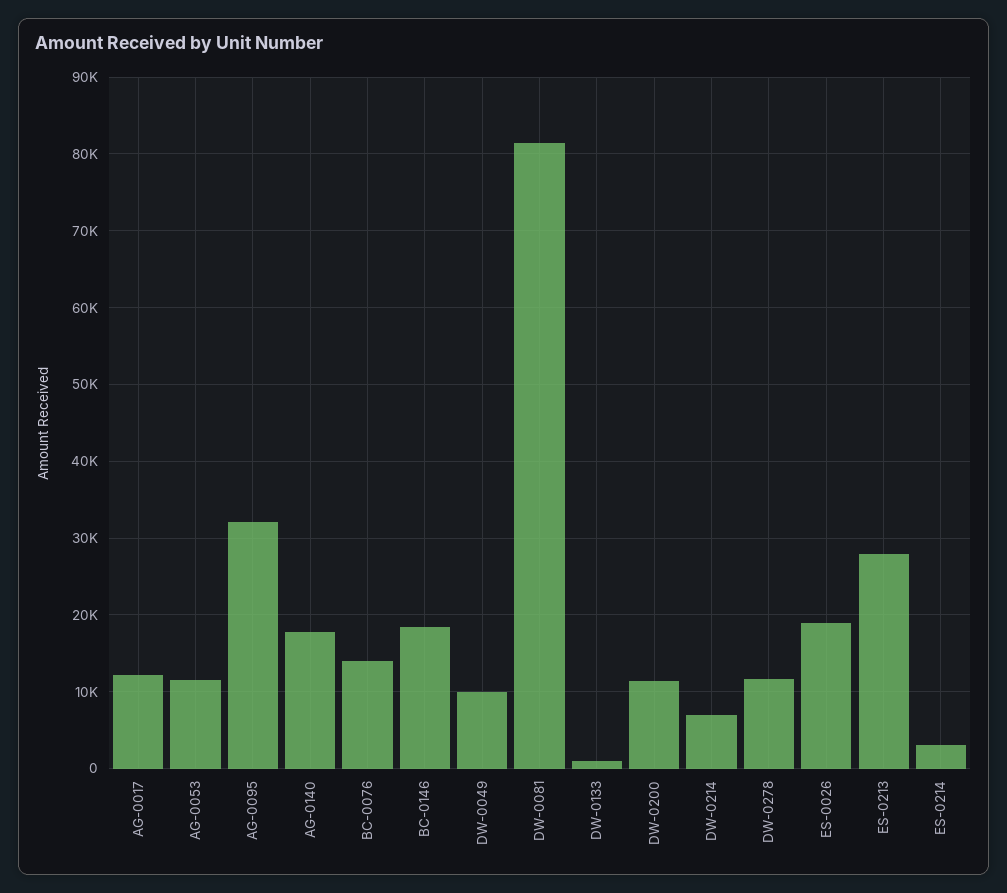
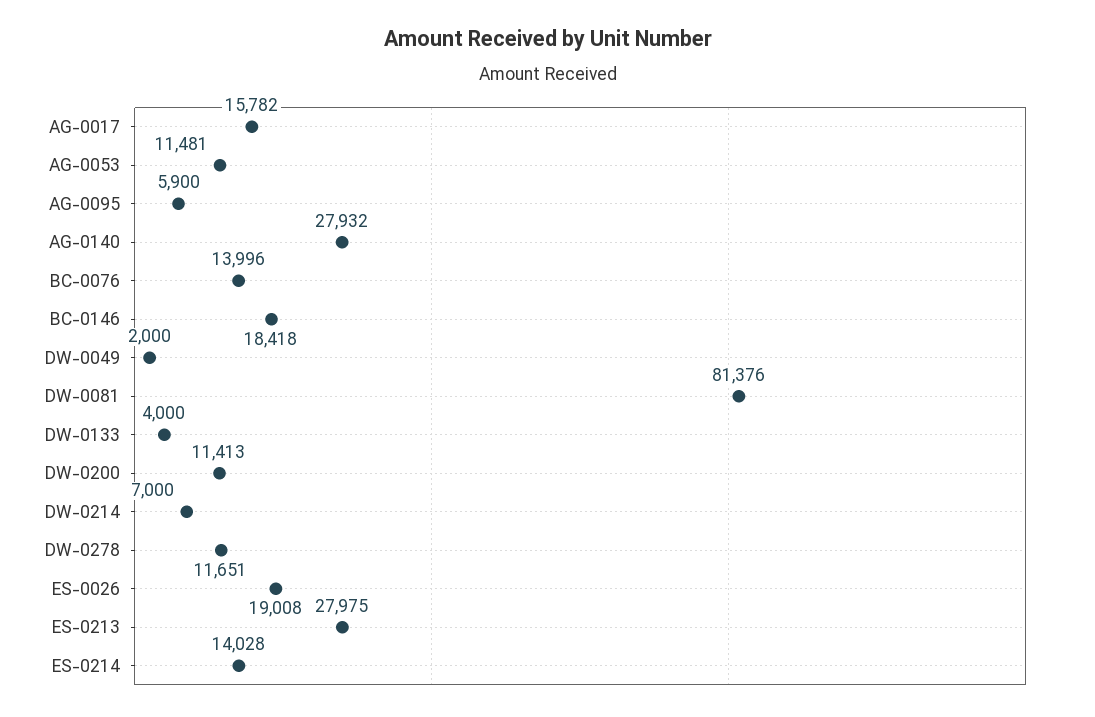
AG-0017: 12000 -> 15782
AG-0095: 32000 -> 5900
AG-0140: 18000 -> 27932
DW-0049: 10000 -> 2000
DW-0133: 1000 -> 4000
ES-0214: 3000 -> 14028

